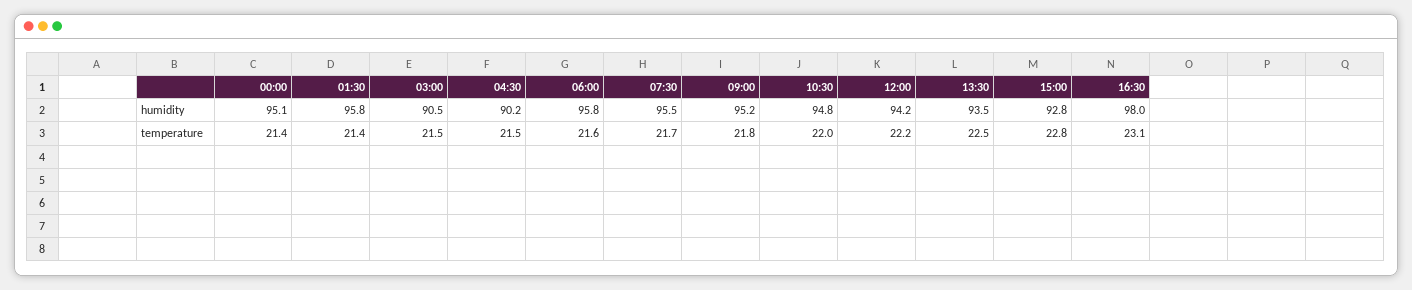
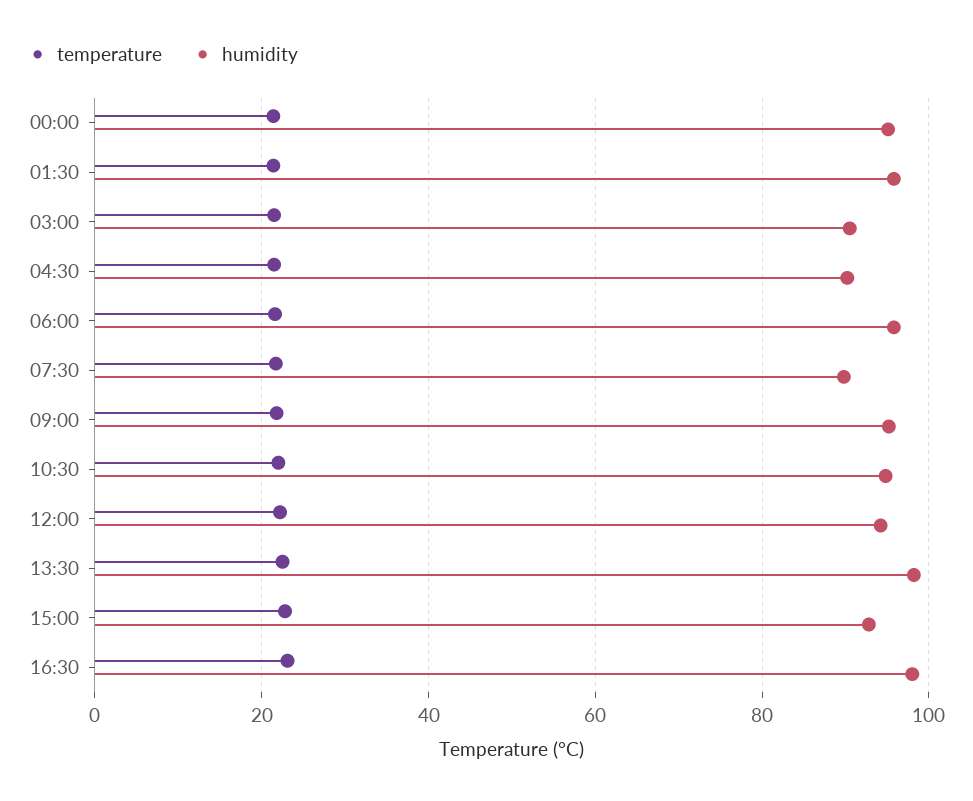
humidity, 07:30: 95.5 -> 90
humidity, 13:30: 93.5 -> 98

